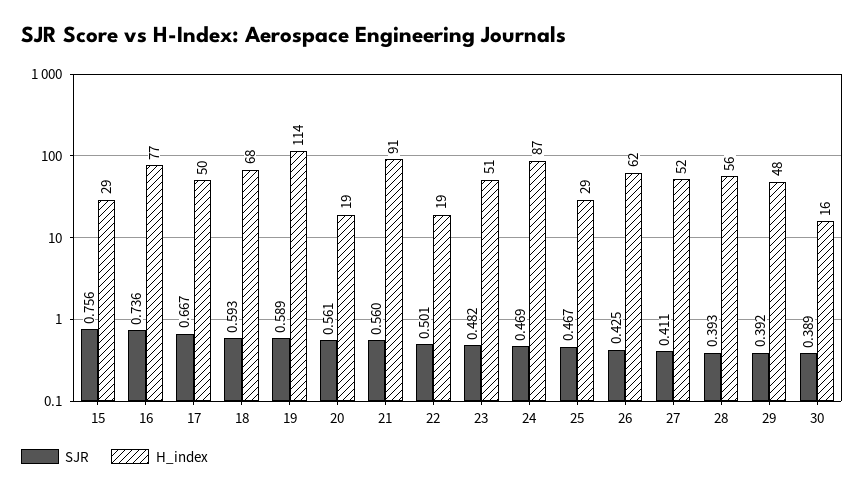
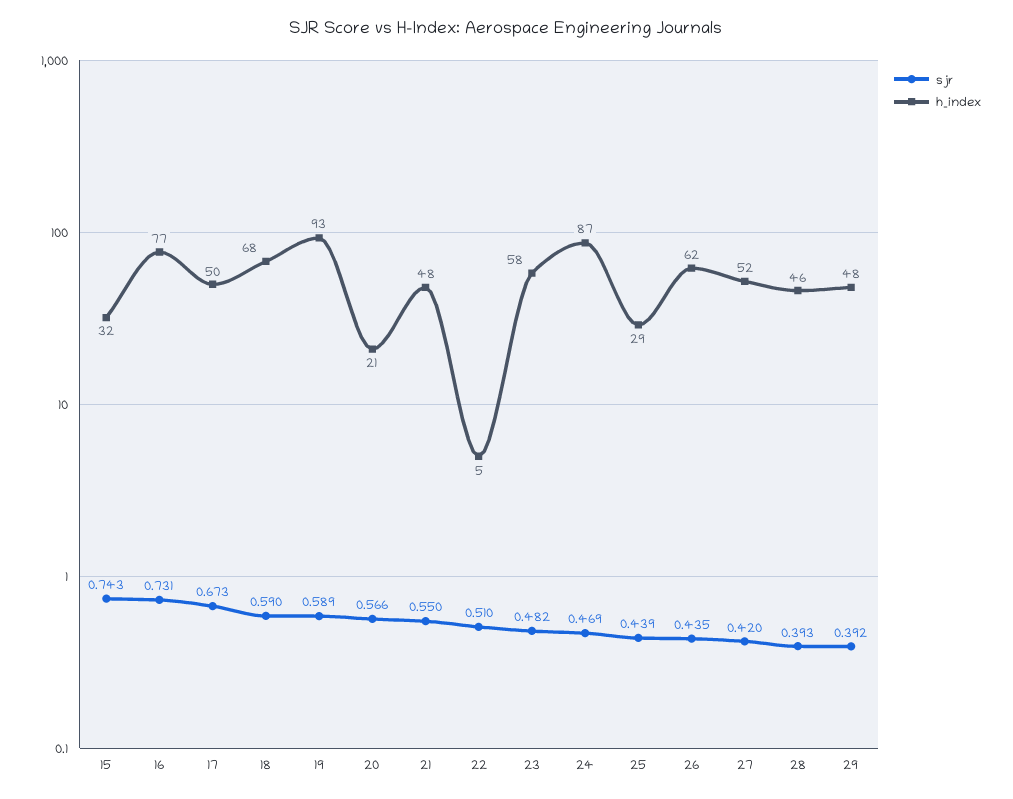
SJR, 15: 0.756 -> 0.743
H_index, 15: 29 -> 32
SJR, 16: 0.736 -> 0.731
SJR, 17: 0.667 -> 0.673
SJR, 18: 0.593 -> 0.59
H_index, 19: 114 -> 93
SJR, 20: 0.561 -> 0.566
H_index, 20: 19 -> 21
SJR, 21: 0.56 -> 0.55
H_index, 21: 91 -> 48
SJR, 22: 0.501 -> 0.51
H_index, 22: 19 -> 5
H_index, 23: 51 -> 58
SJR, 25: 0.467 -> 0.439
SJR, 26: 0.425 -> 0.435
SJR, 27: 0.411 -> 0.42
H_index, 28: 56 -> 46
SJR, 30: 0.389 -> none
H_index, 30: 16 -> none

